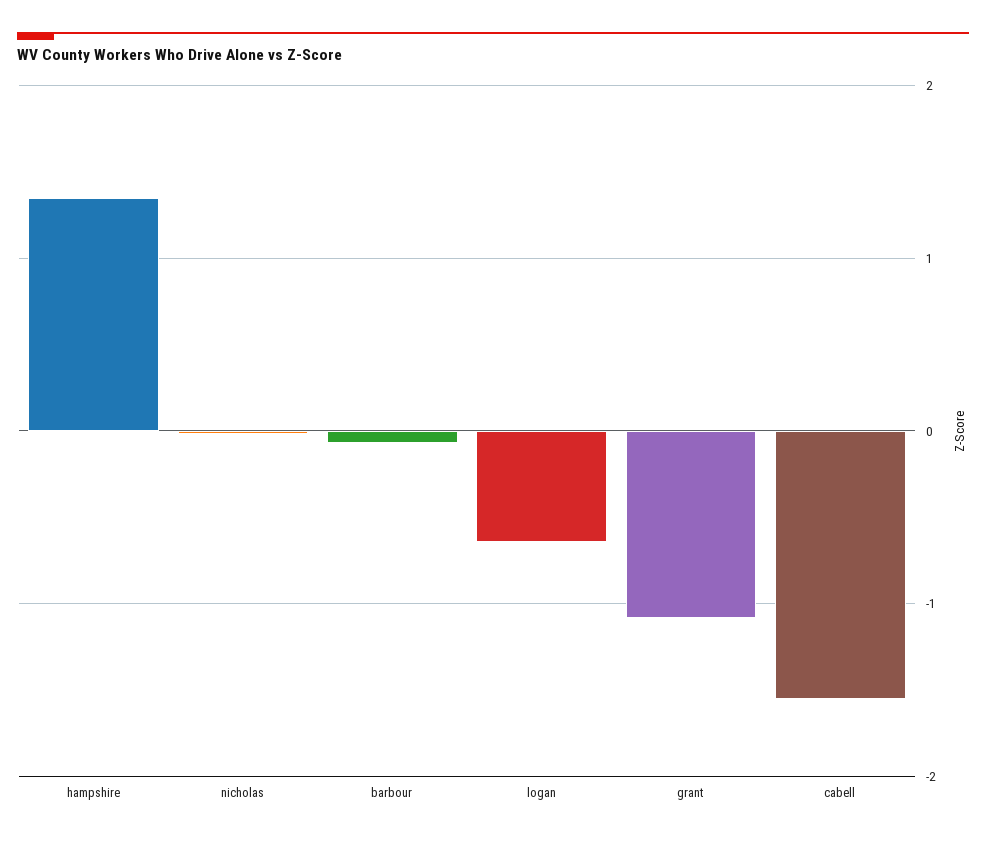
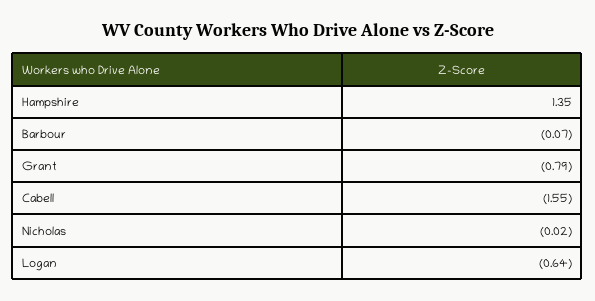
grant: -1.1 -> -0.79

